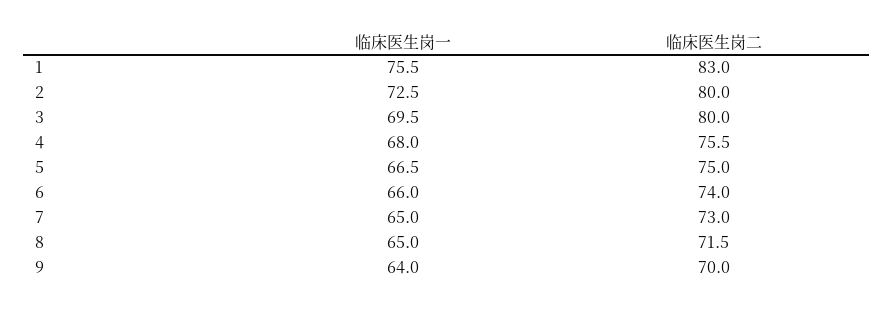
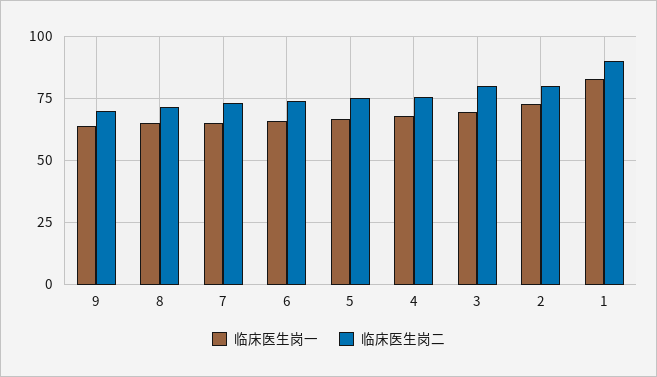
临床医生岗一, 1: 75.5 -> 82.5
临床医生岗二, 1: 83 -> 90

